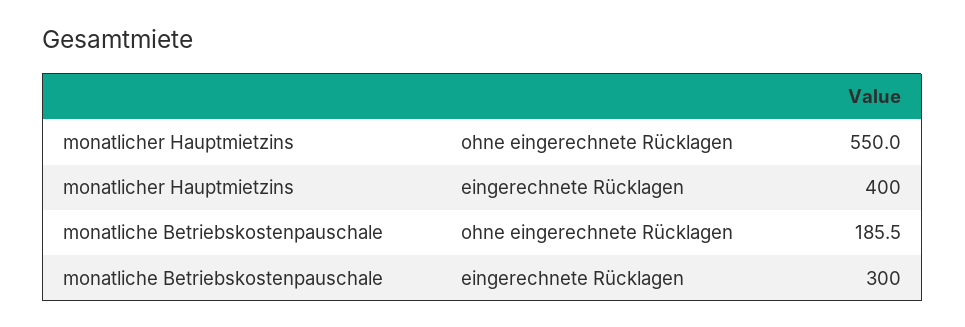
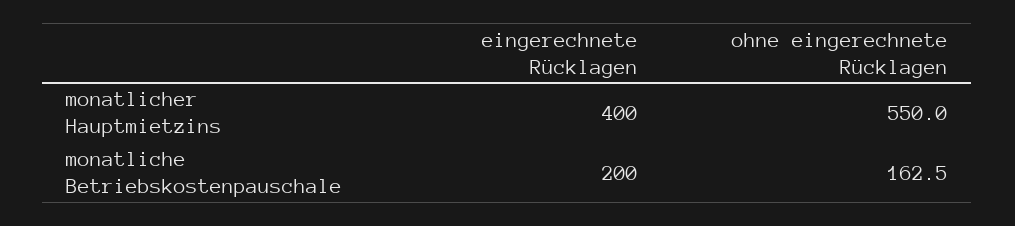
monatliche Betriebskostenpauschale, ohne eingerechnete Rücklagen: 185.5 -> 162.5
monatliche Betriebskostenpauschale, eingerechnete Rücklagen: 300 -> 200

